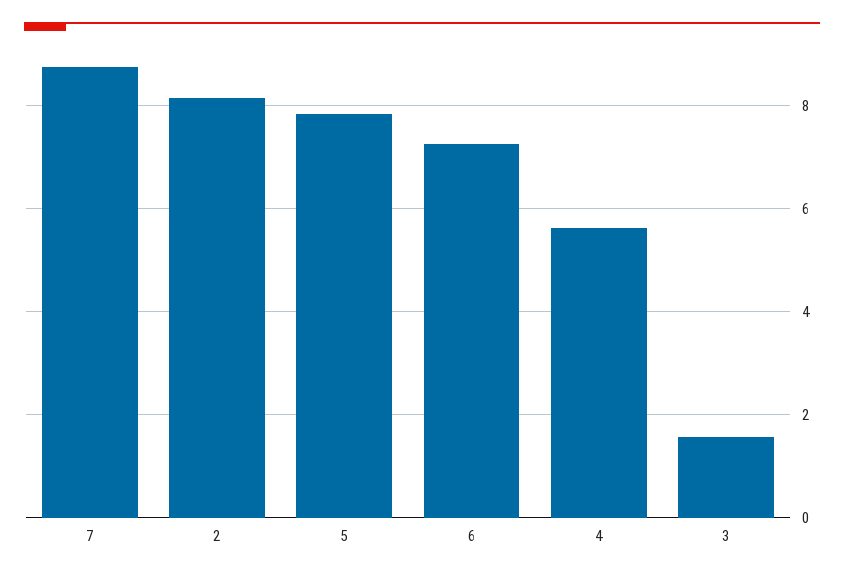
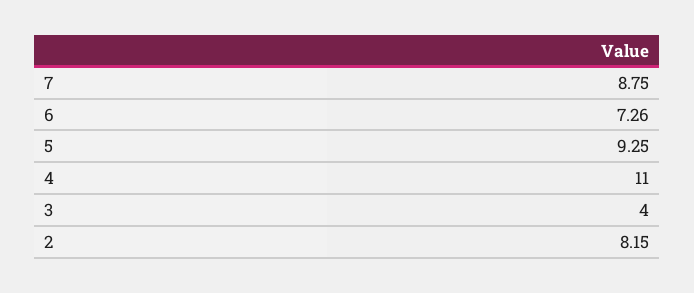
5: 7.8 -> 9.25
4: 5.6 -> 11
3: 1.6 -> 4

